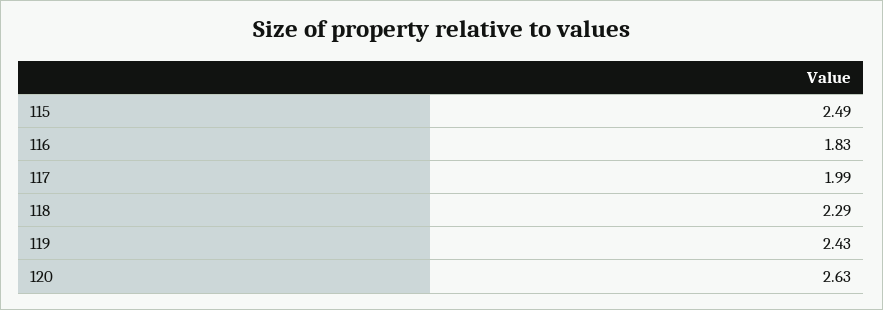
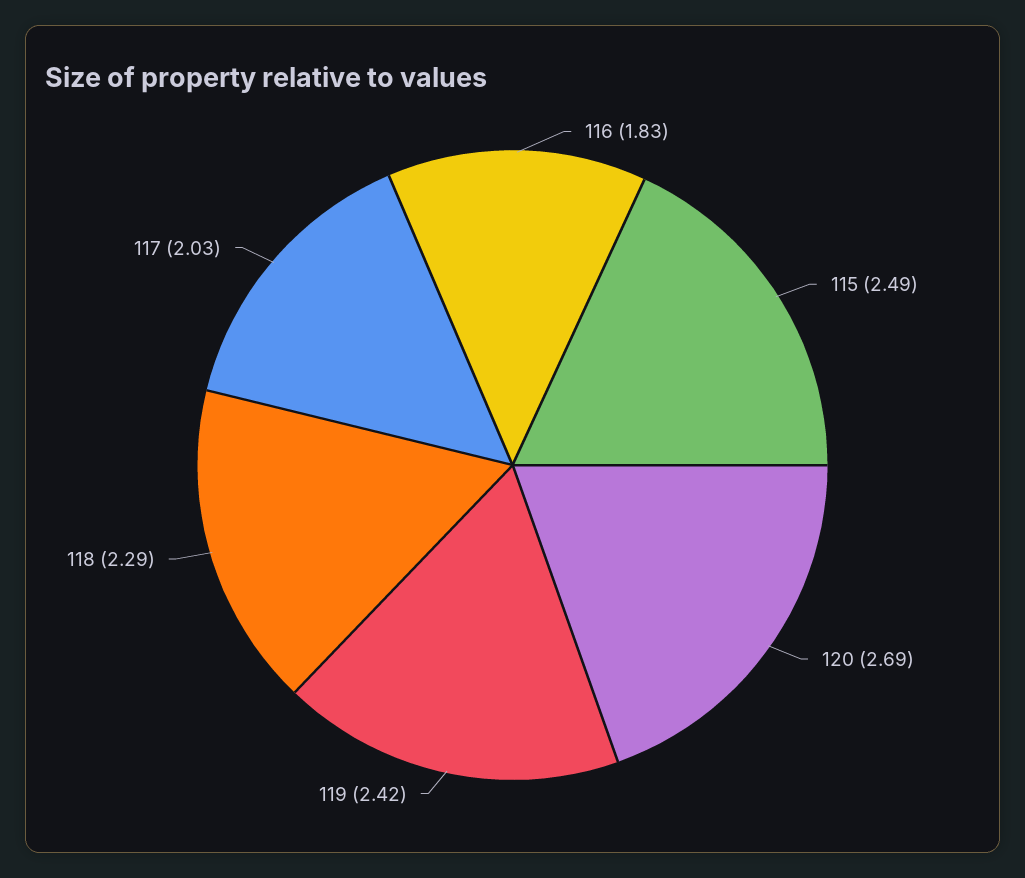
117: 1.99 -> 2.03
119: 2.43 -> 2.42
120: 2.63 -> 2.69

